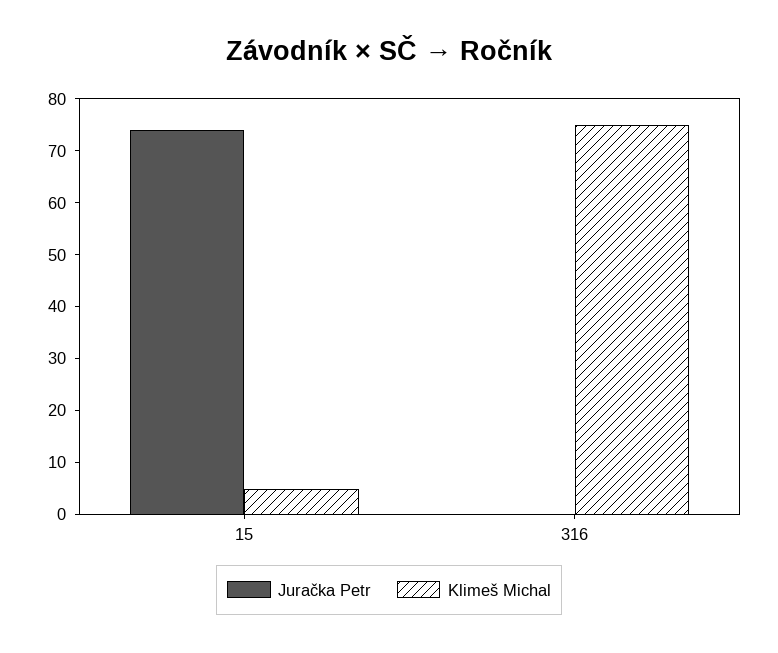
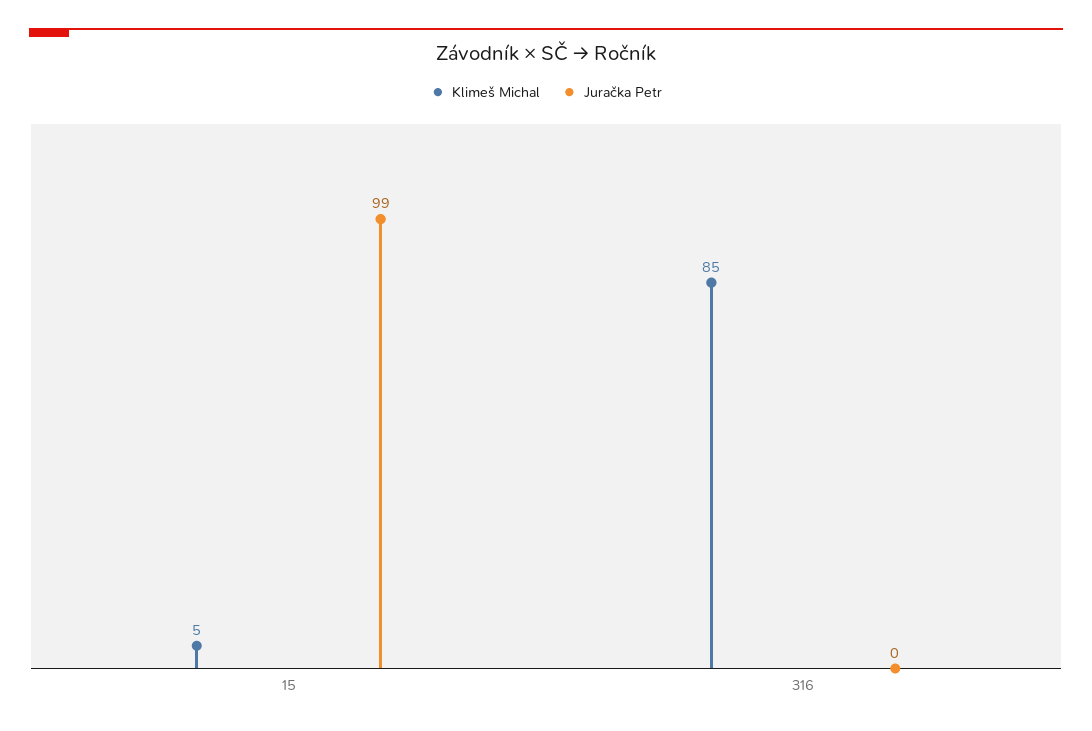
Juračka Petr, 15: 75 -> 99
Klimeš Michal, 316: 75 -> 85

